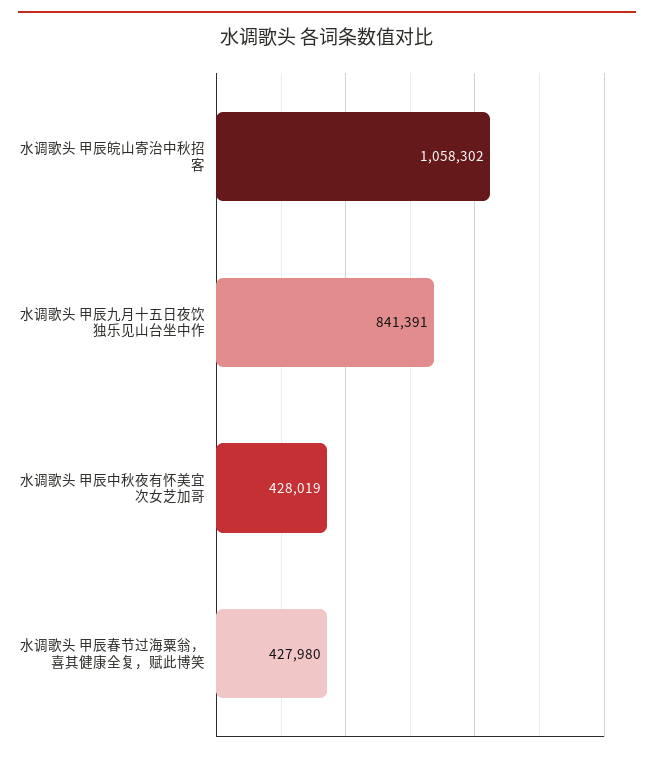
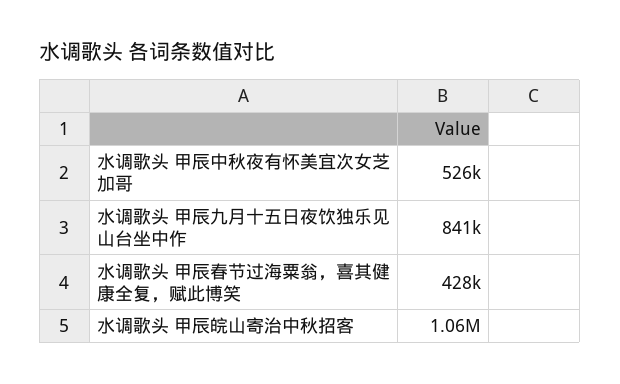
水调歌头 甲辰中秋夜有怀美宜次女芝加哥: 428019 -> 526000

